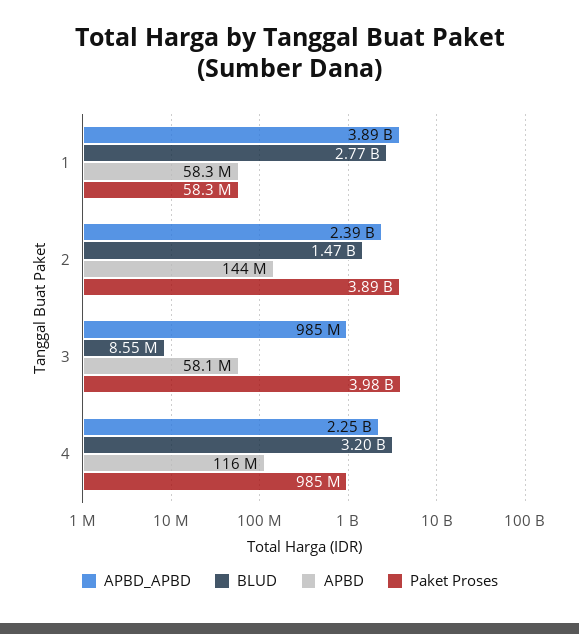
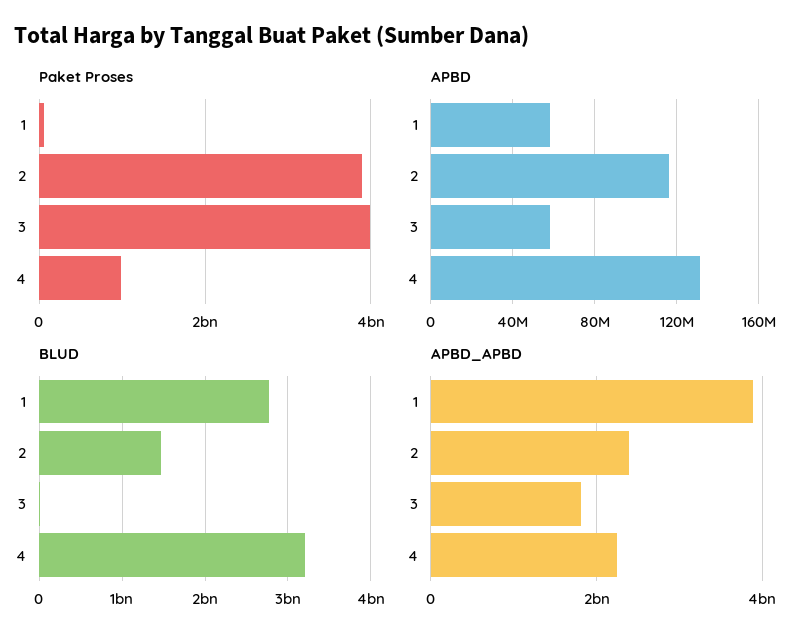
APBD, 2: 144000000 -> 115000000
APBD_APBD, 3: 985000000 -> 1800000000
APBD, 4: 116000000 -> 130000000

